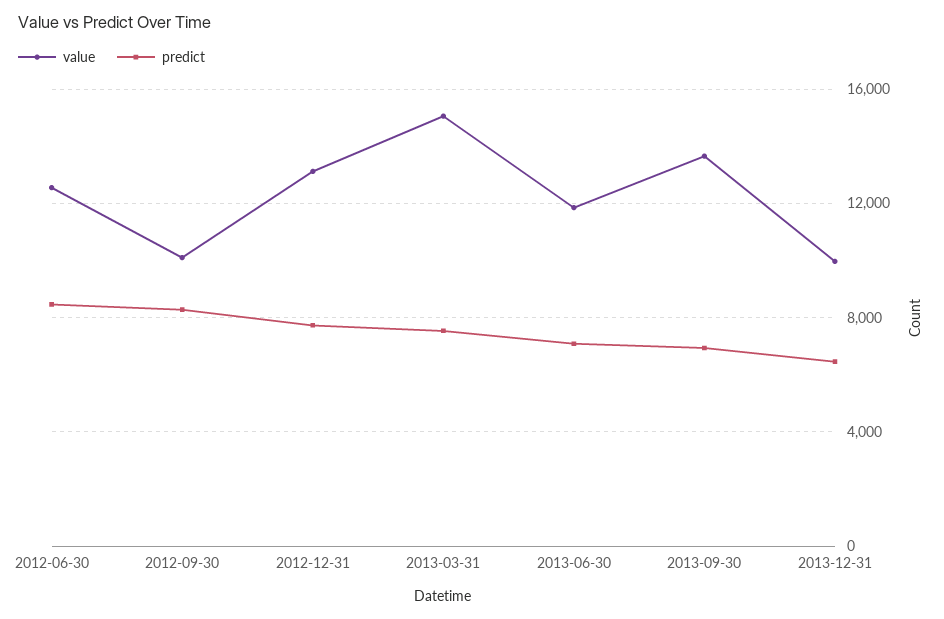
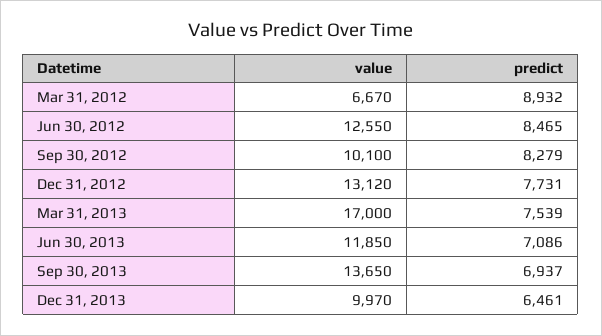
value, 2013-03-31: 15000 -> 17000
value, Mar 31, 2012: none -> 6670
predict, Mar 31, 2012: none -> 8932

